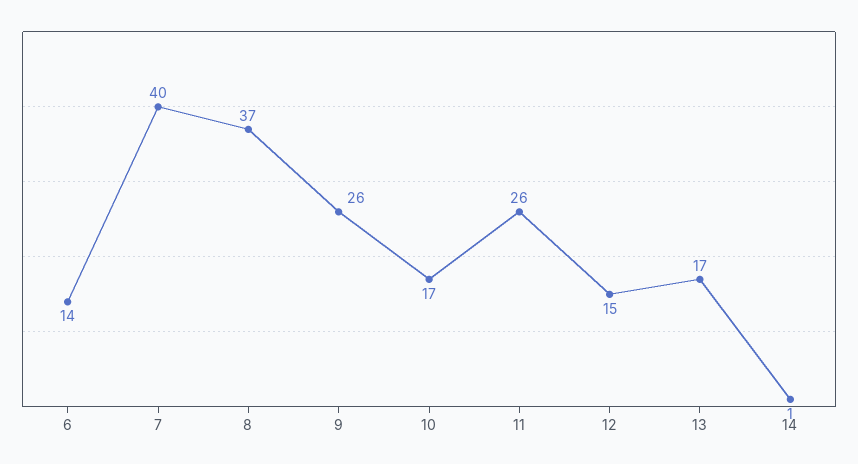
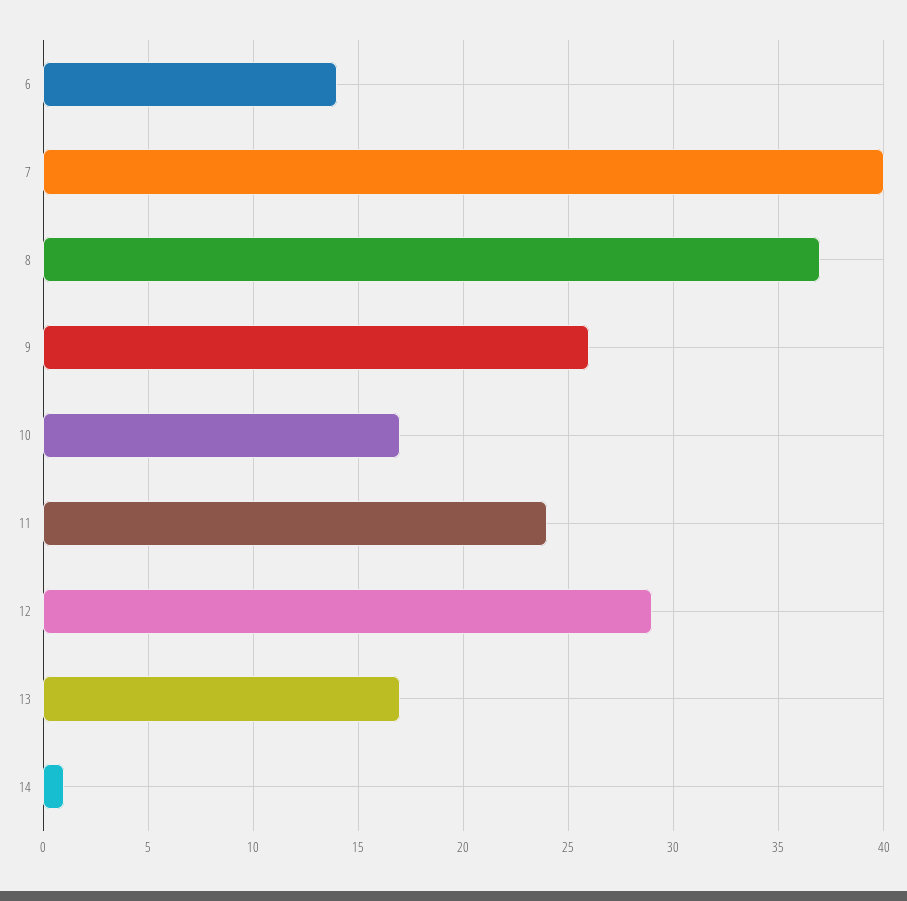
11: 26 -> 24
12: 15 -> 29

